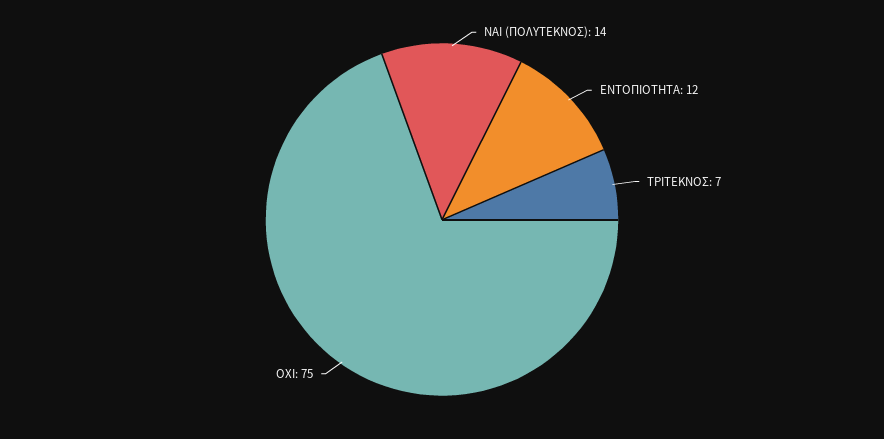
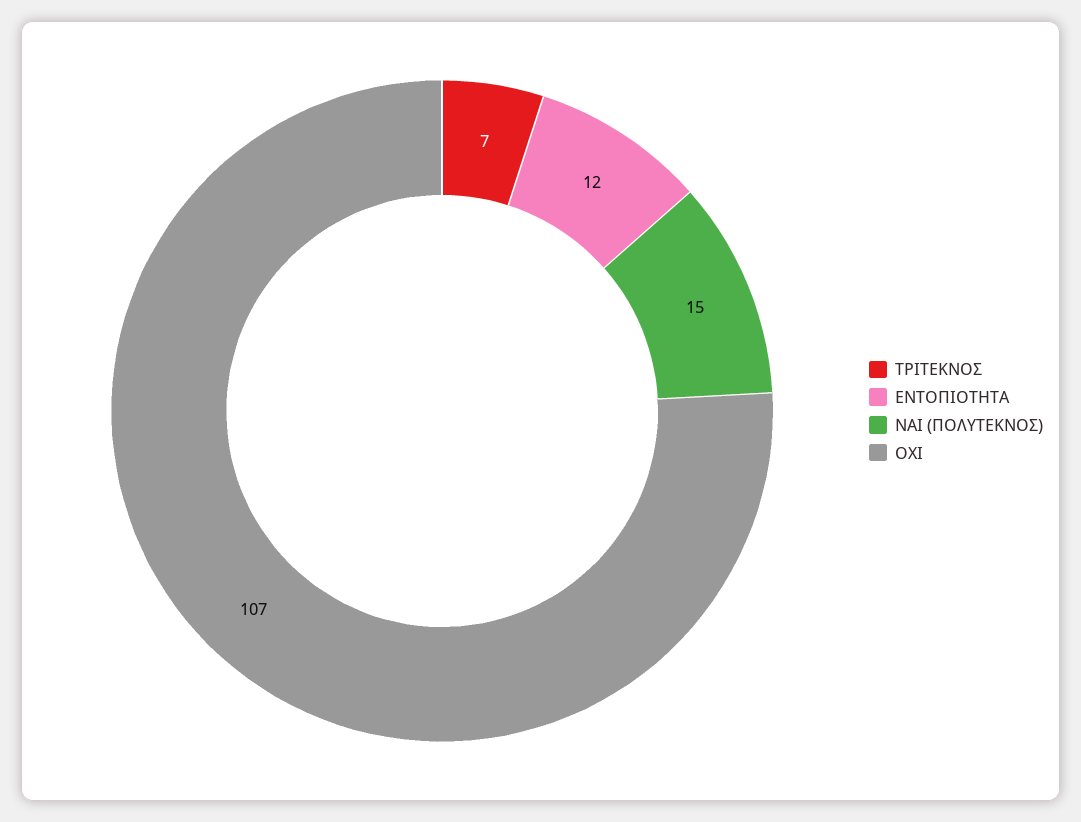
ΝΑΙ (ΠΟΛΥΤΕΚΝΟΣ): 14 -> 15
ΟΧΙ: 75 -> 107

